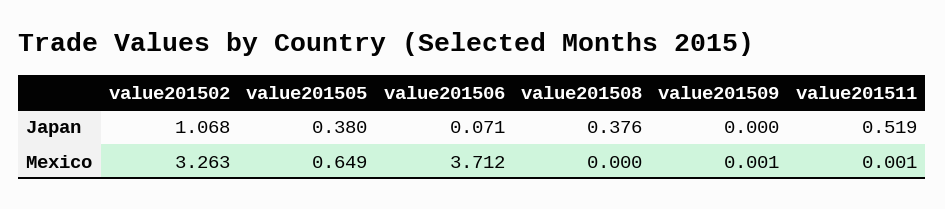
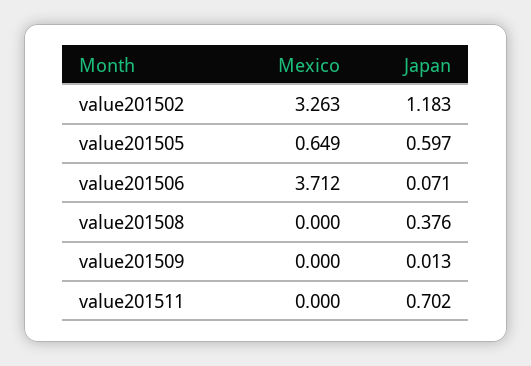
value201502, Japan: 1.068 -> 1.183
value201505, Japan: 0.38 -> 0.597
value201509, Japan: 0 -> 0.013
value201511, Japan: 0.519 -> 0.702
value201509, Mexico: 0.001 -> 0
value201511, Mexico: 0.001 -> 0

